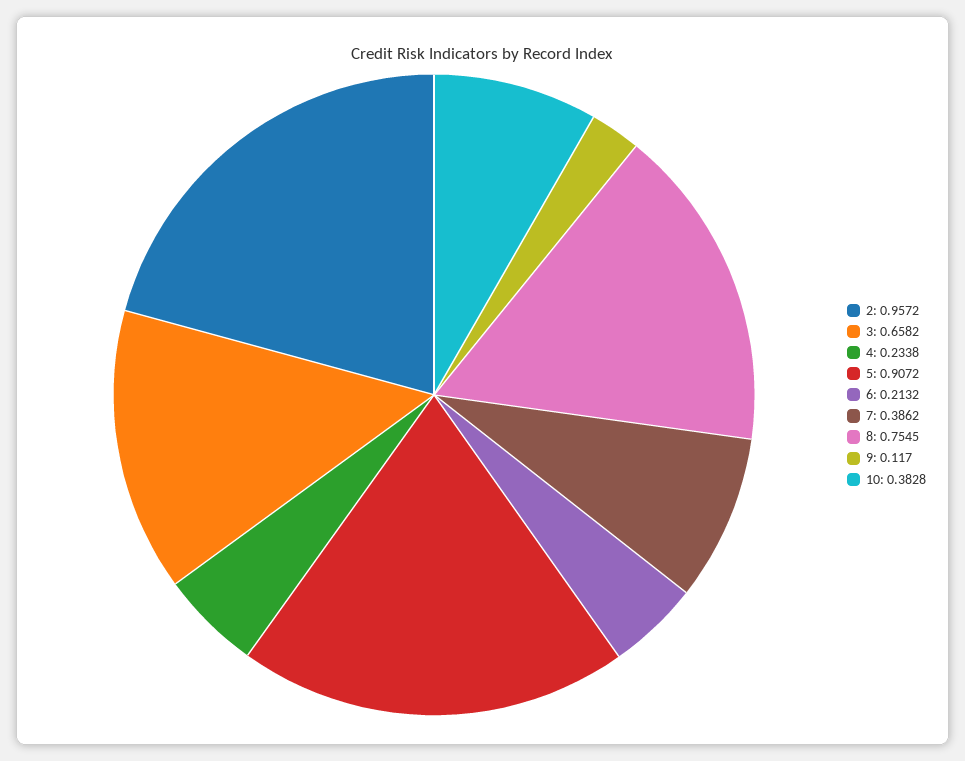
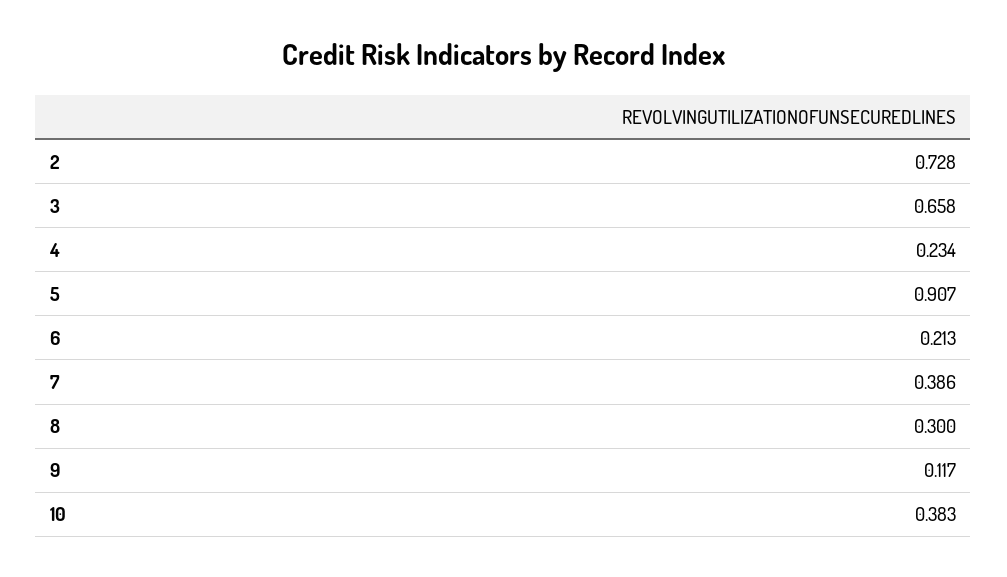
2: 0.9572 -> 0.728
8: 0.7545 -> 0.3

